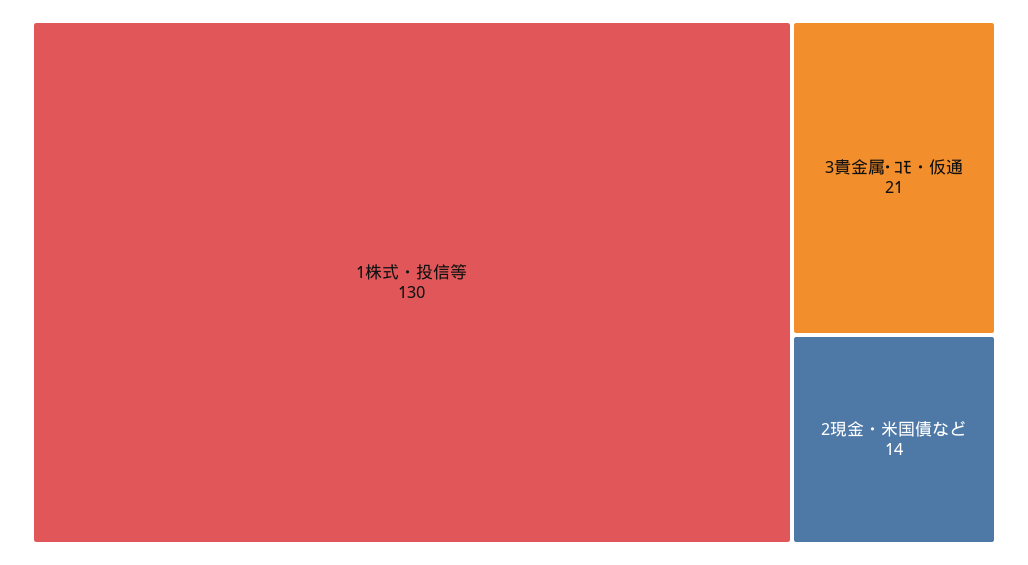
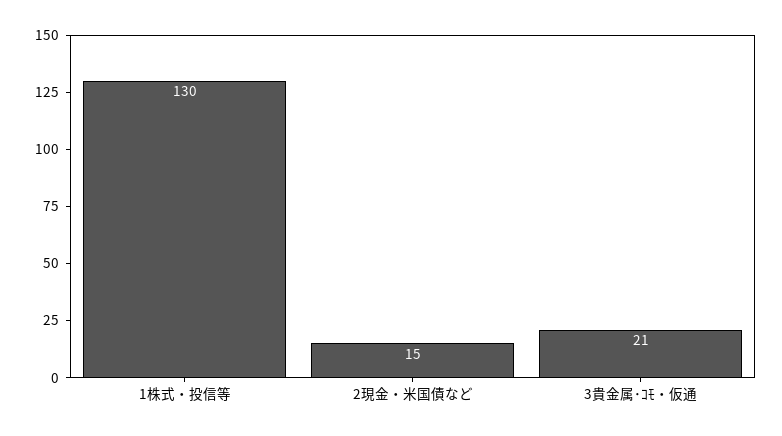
2現金・米国債など: 14 -> 15

